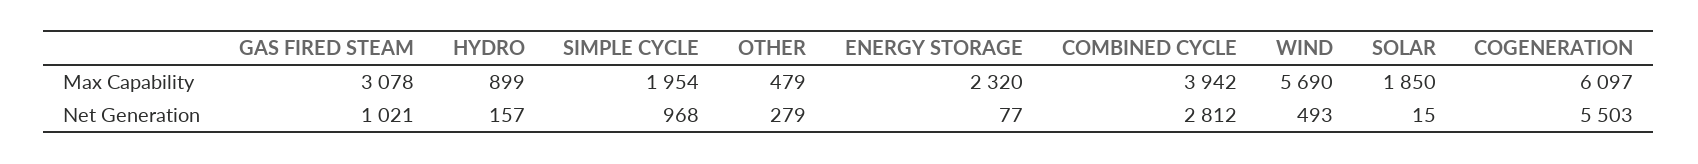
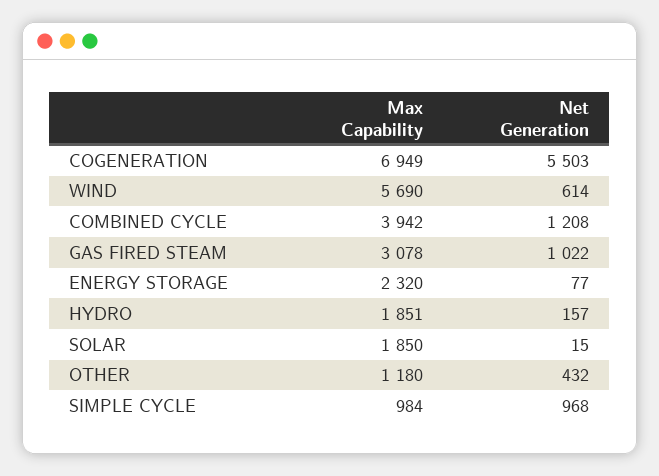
HYDRO, Max Capability: 899 -> 1851
SIMPLE CYCLE, Max Capability: 1954 -> 984
OTHER, Max Capability: 479 -> 1180
COGENERATION, Max Capability: 6097 -> 6949
GAS FIRED STEAM, Net Generation: 1021 -> 1022
OTHER, Net Generation: 279 -> 432
COMBINED CYCLE, Net Generation: 2812 -> 1208
WIND, Net Generation: 493 -> 614

